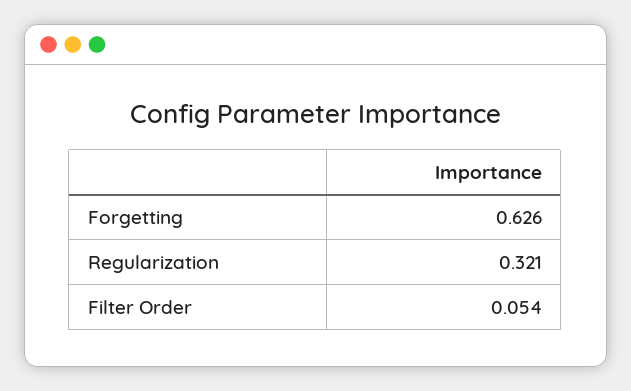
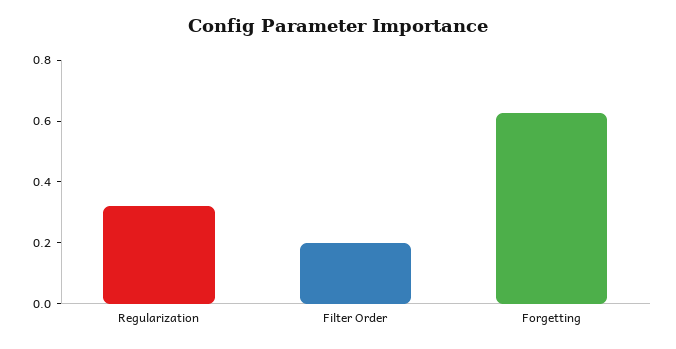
Filter Order: 0.054 -> 0.2

